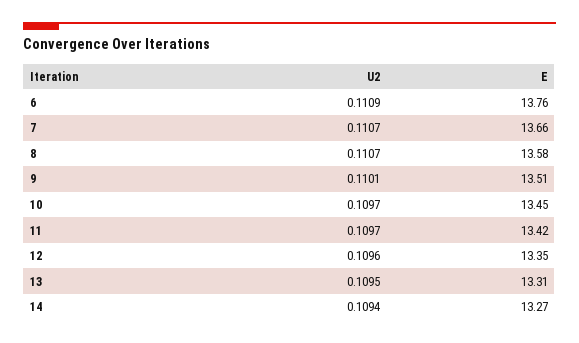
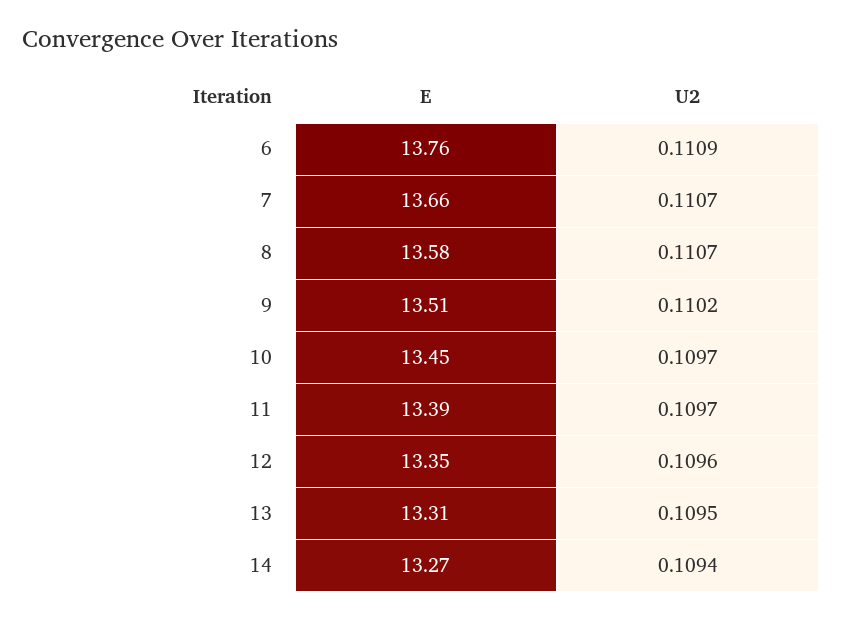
U2, 9: 0.1101 -> 0.1102
E, 11: 13.42 -> 13.39

